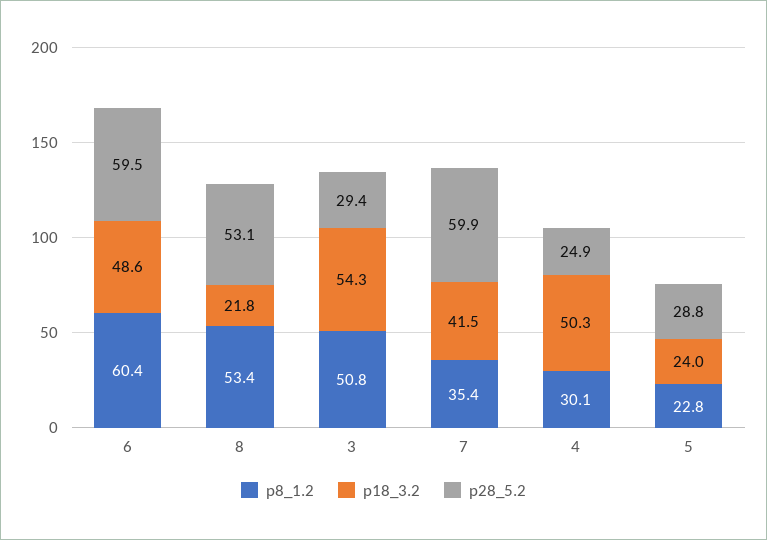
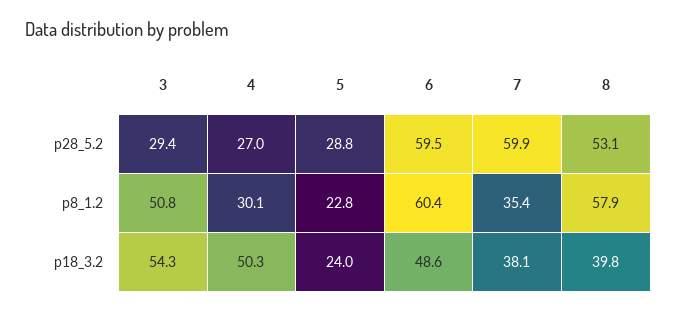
p8_1.2, 8: 53.4 -> 57.9
p18_3.2, 8: 21.8 -> 39.8
p18_3.2, 7: 41.5 -> 38.1
p28_5.2, 4: 24.9 -> 27

